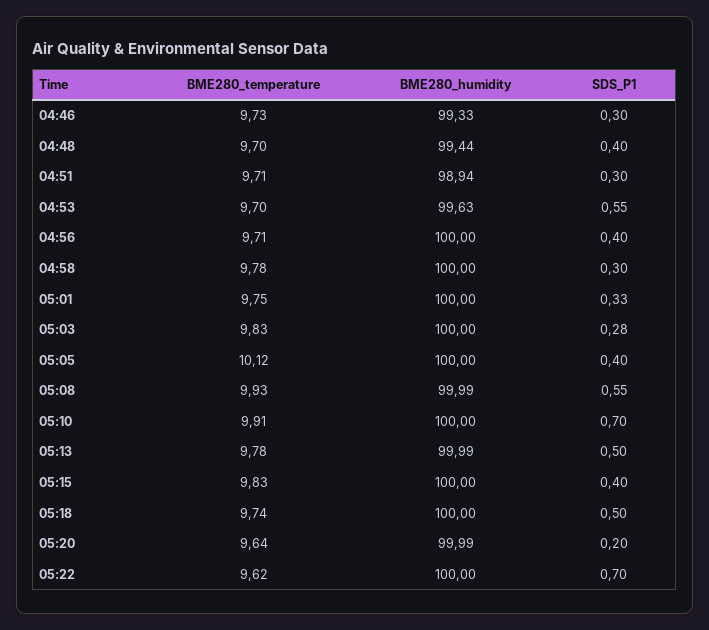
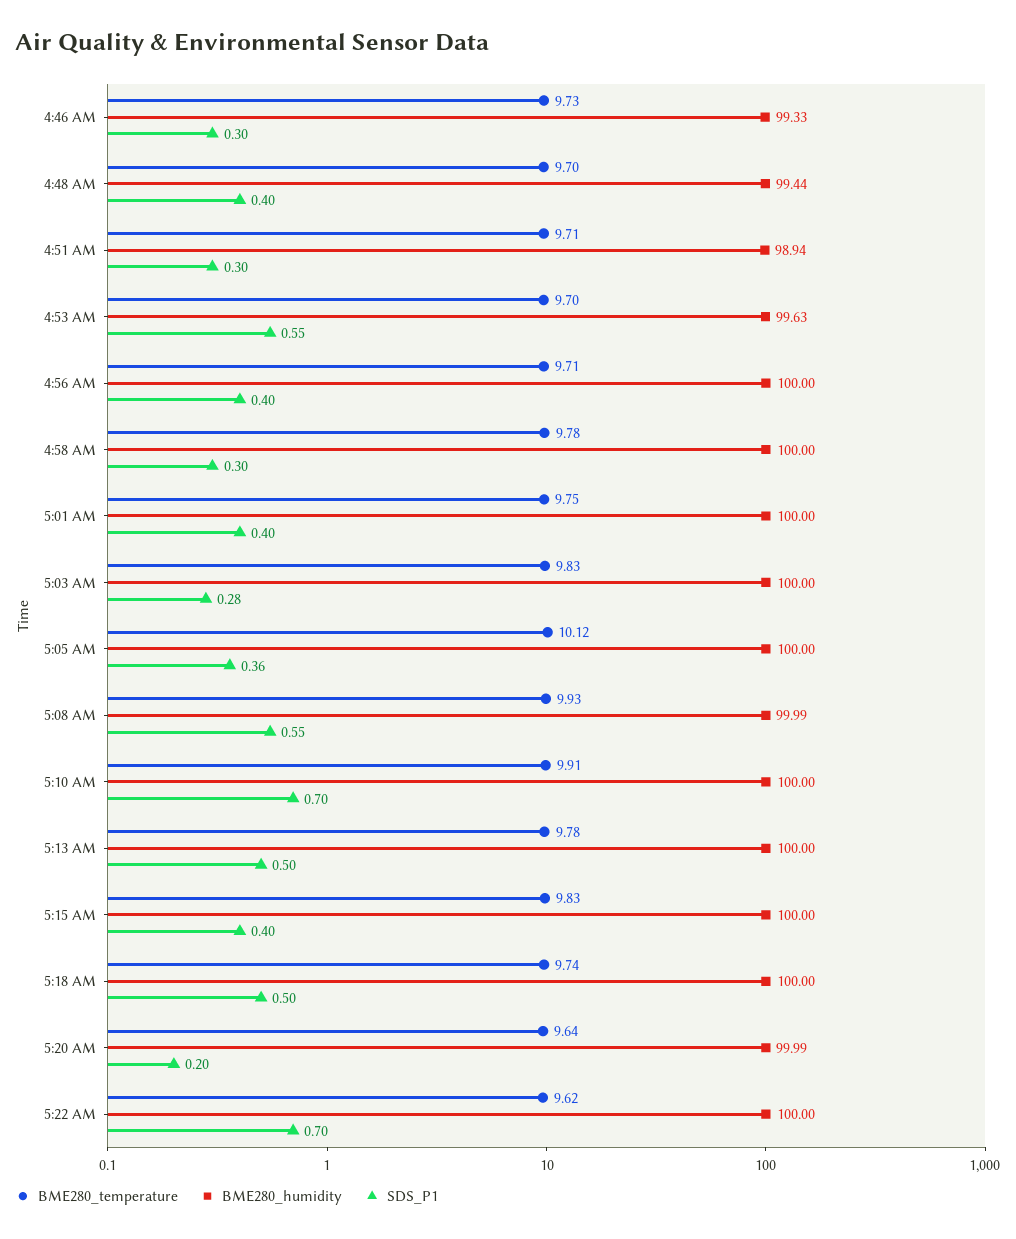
SDS_P1, 05:01: 0.33 -> 0.4
SDS_P1, 05:05: 0.4 -> 0.36
BME280_humidity, 05:13: 99.99 -> 100

